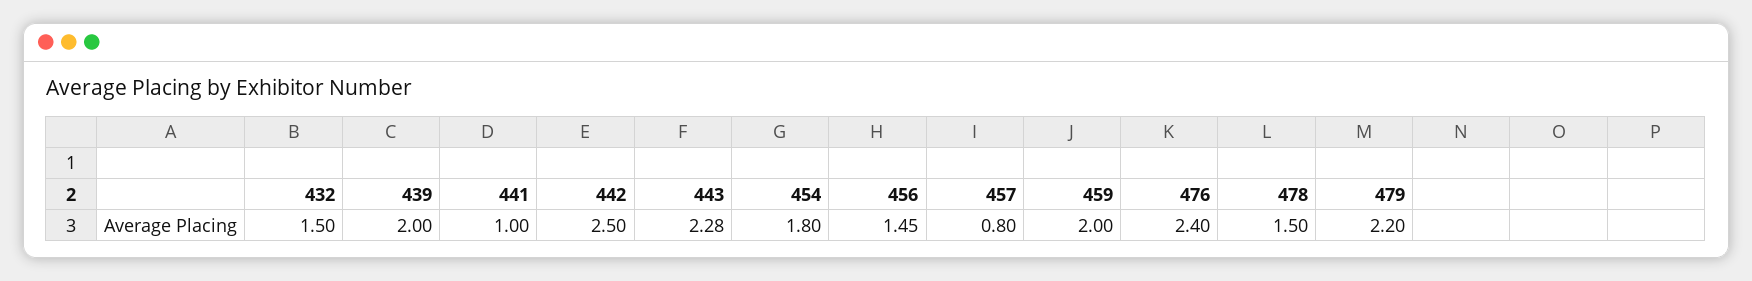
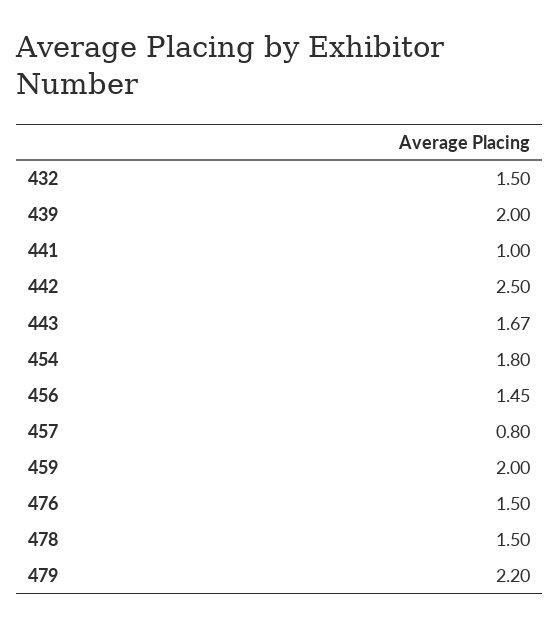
443: 2.28 -> 1.67
476: 2.4 -> 1.5

